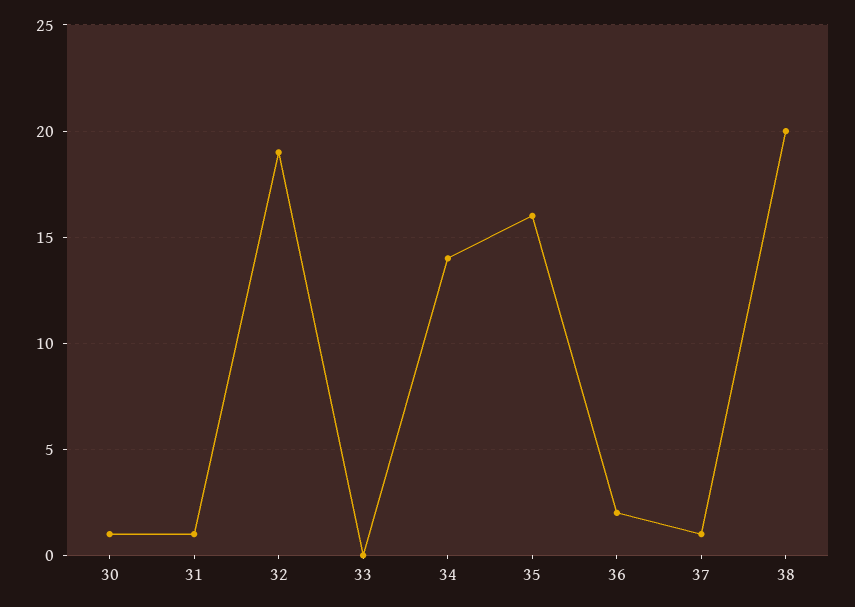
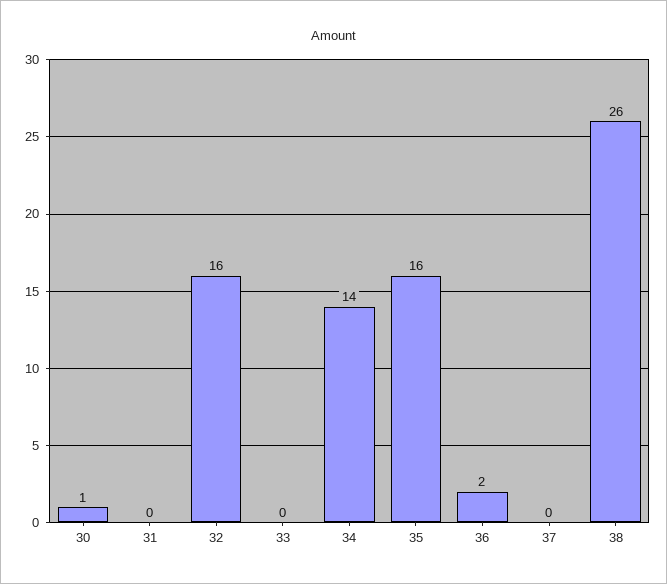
31: 1 -> 0
32: 19 -> 16
37: 1 -> 0
38: 20 -> 26

